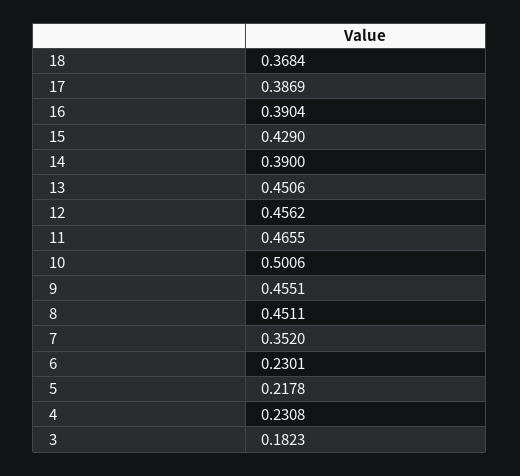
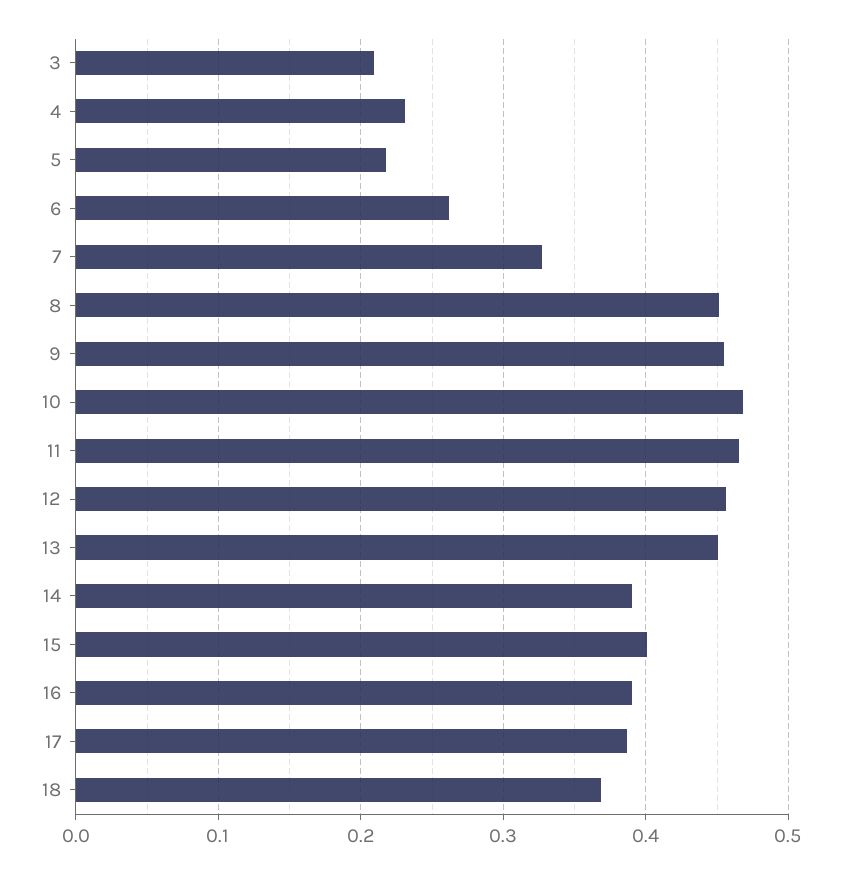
15: 0.429 -> 0.4
10: 0.5006 -> 0.47
7: 0.352 -> 0.33
6: 0.2301 -> 0.26
3: 0.1823 -> 0.21

